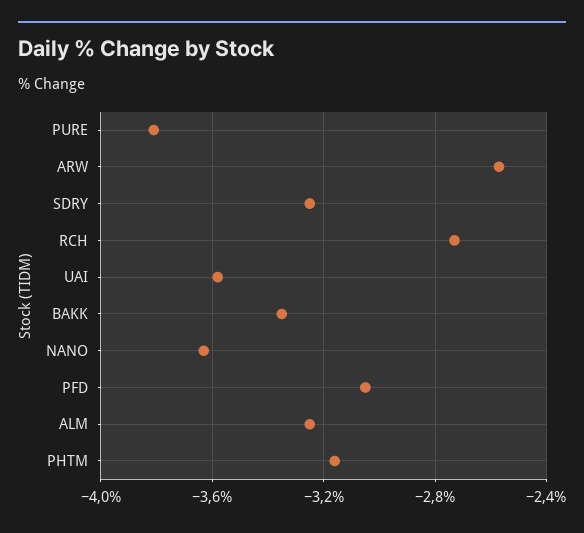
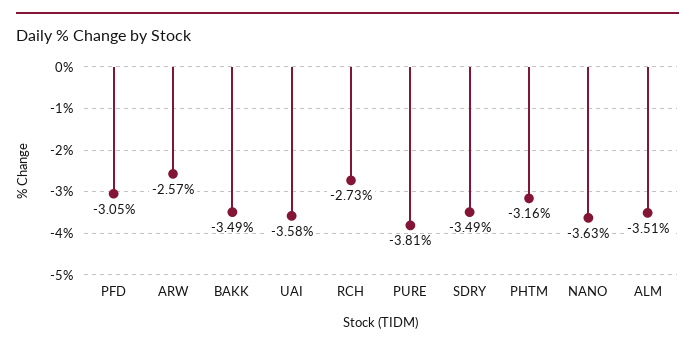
SDRY: -3.25 -> -3.49
BAKK: -3.35 -> -3.49
ALM: -3.25 -> -3.51

